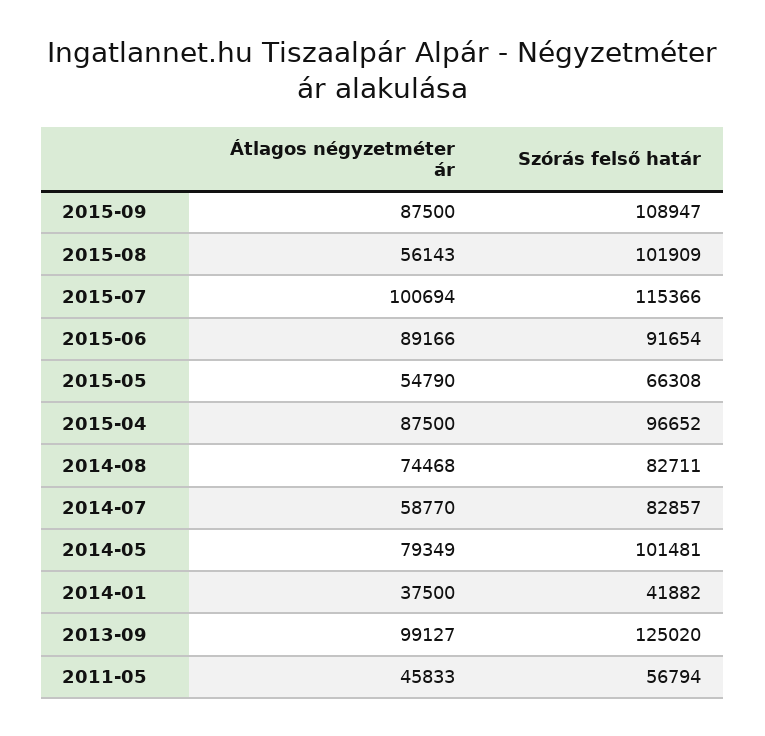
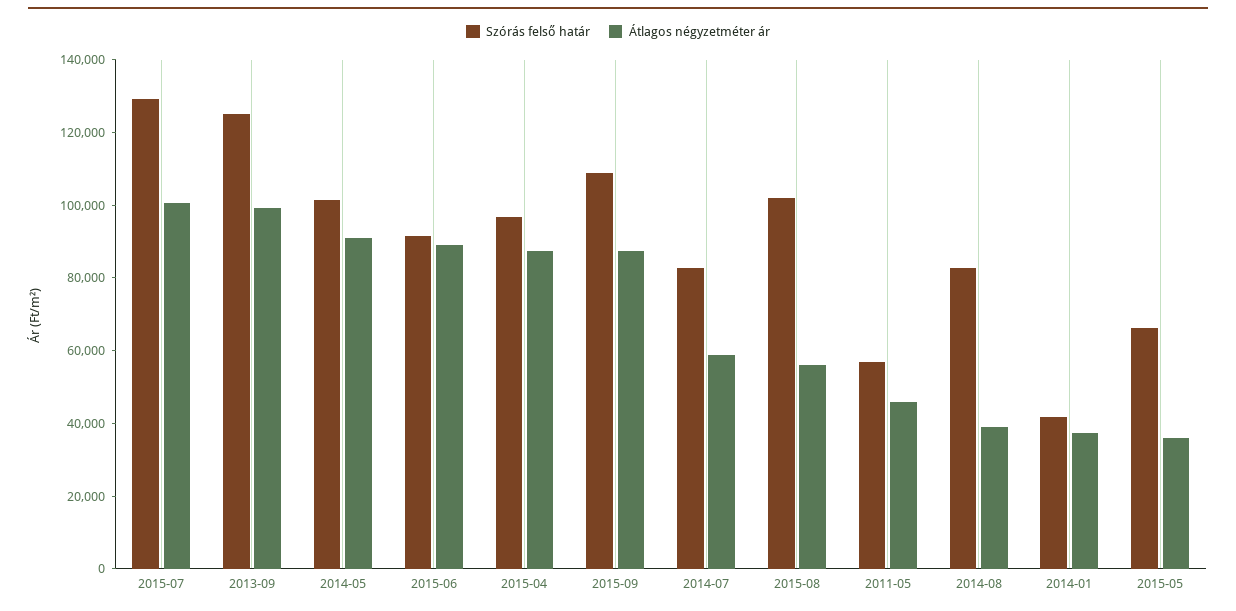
Szórás felső határ, 2015-07: 115366 -> 130000
Átlagos négyzetméter ár, 2015-05: 54790 -> 35000
Átlagos négyzetméter ár, 2014-08: 74468 -> 40000
Átlagos négyzetméter ár, 2014-05: 79349 -> 90000

